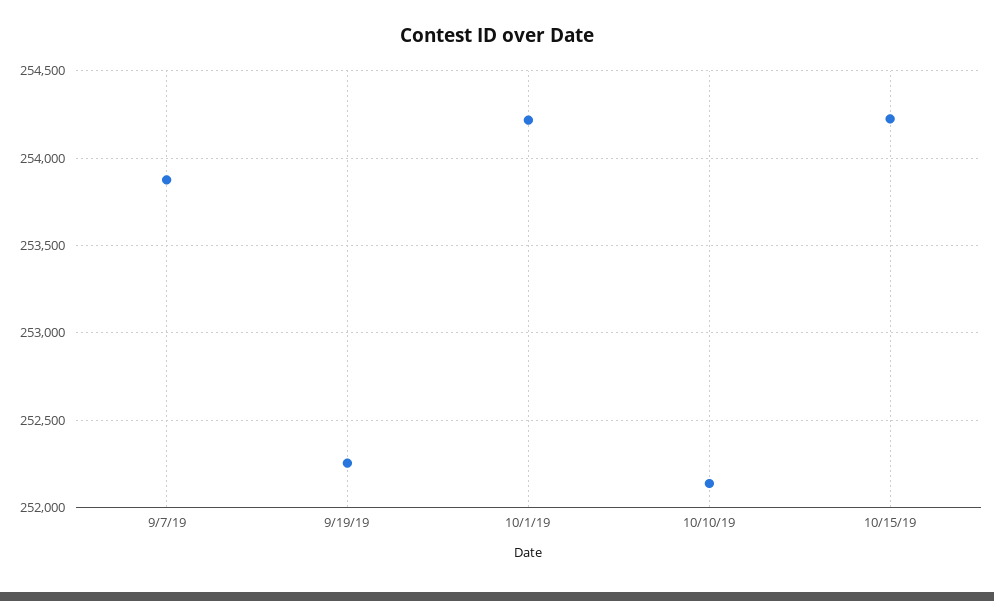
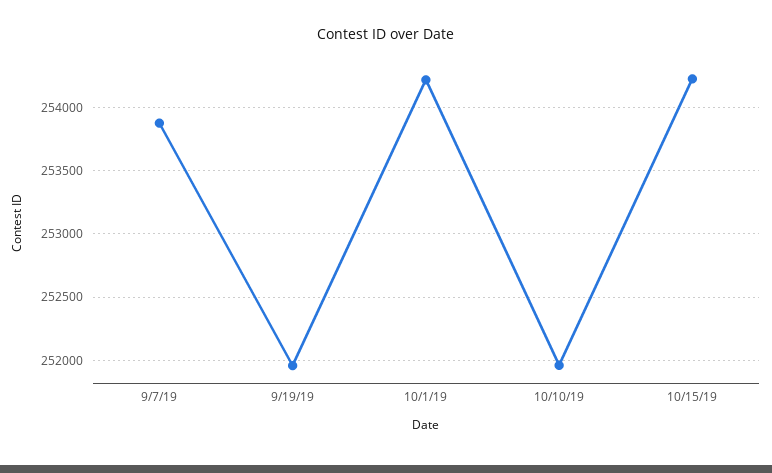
9/19/19: 252250 -> 251950
10/10/19: 252150 -> 251950

